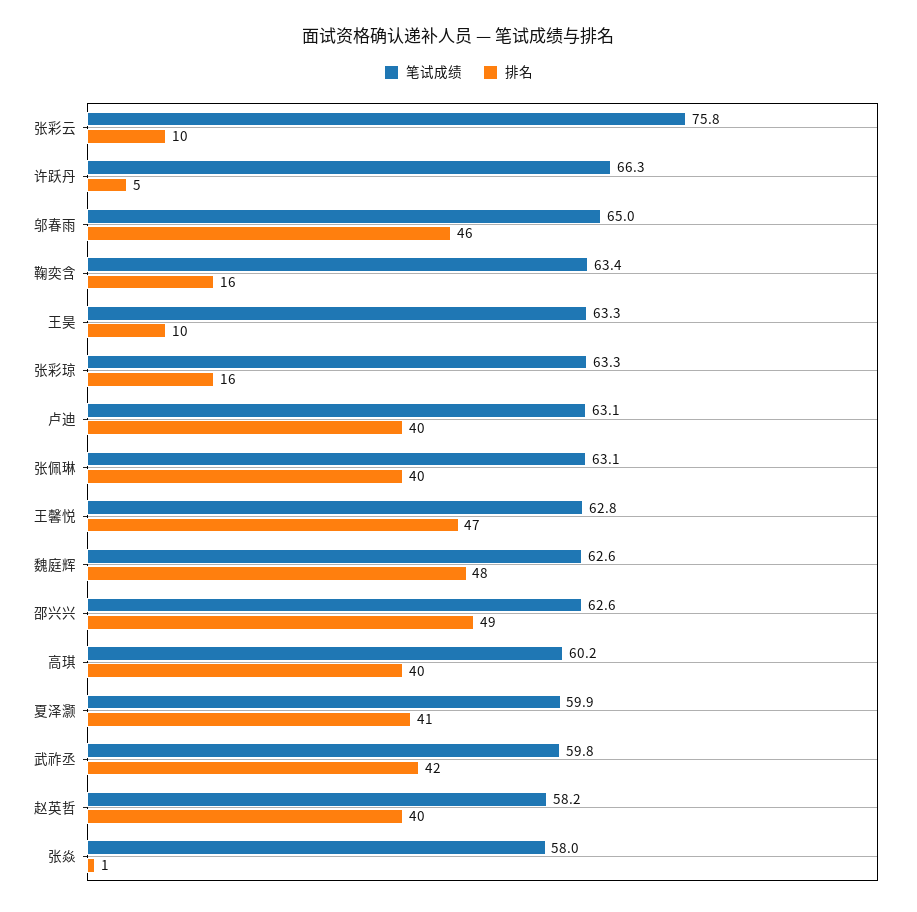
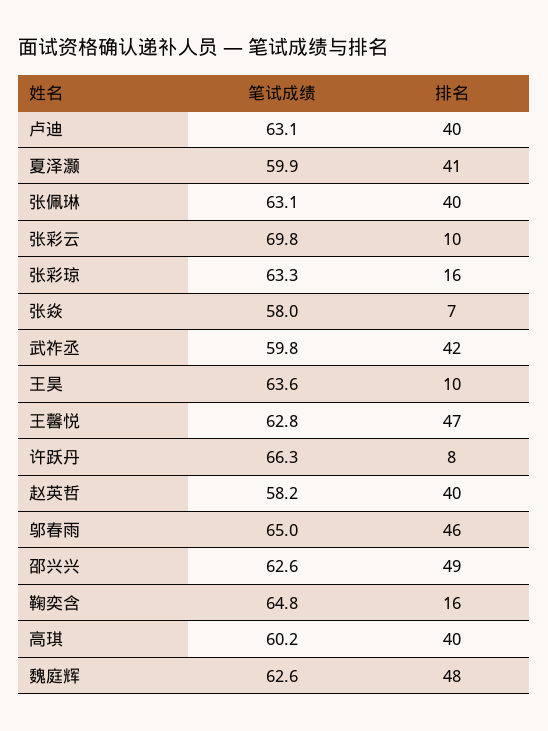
笔试成绩, 张彩云: 75.8 -> 69.8
排名, 许跃丹: 5 -> 8
笔试成绩, 鞠奕含: 63.4 -> 64.8
笔试成绩, 王昊: 63.3 -> 63.6
排名, 张焱: 1 -> 7

